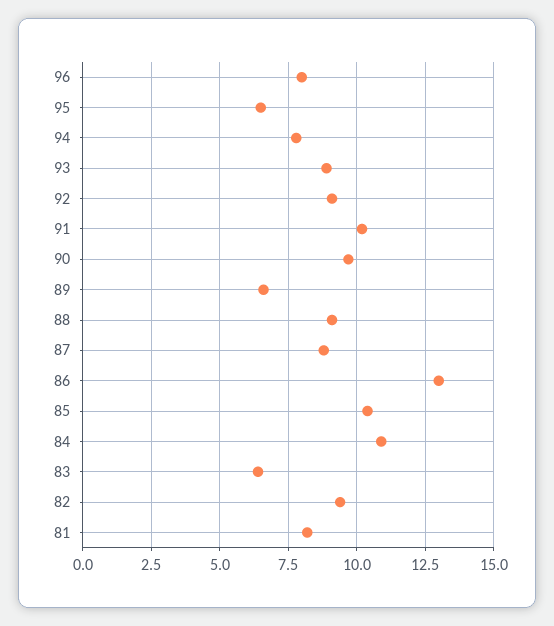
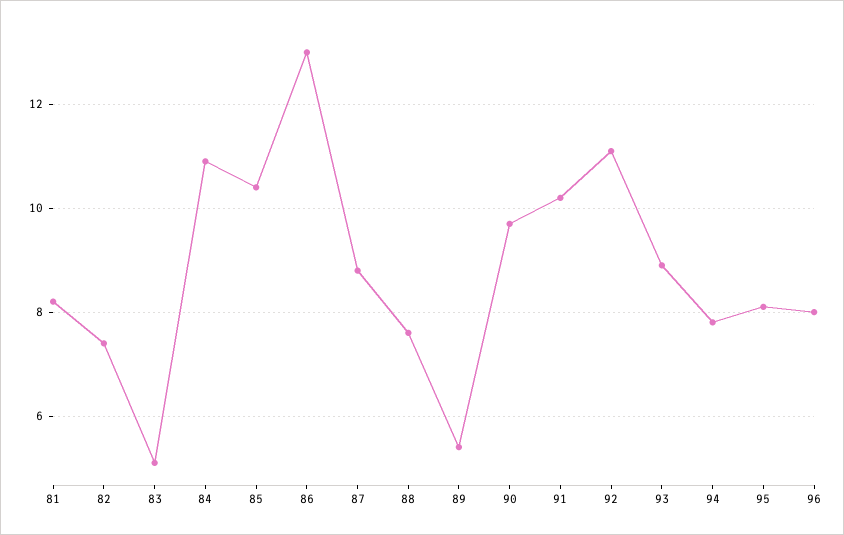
95: 6.5 -> 8
92: 9 -> 11
89: 6.5 -> 5.5
88: 9 -> 7.5
83: 6.5 -> 5
82: 9.5 -> 7.5

